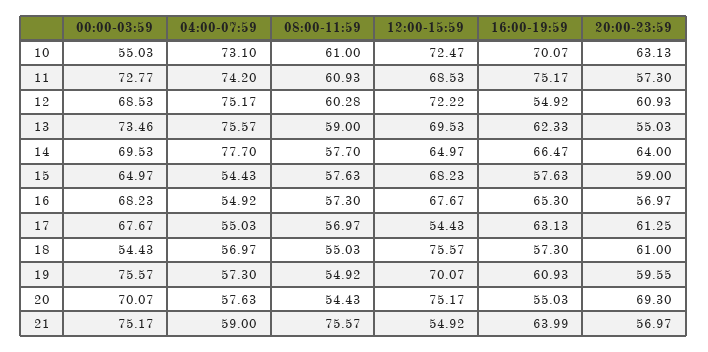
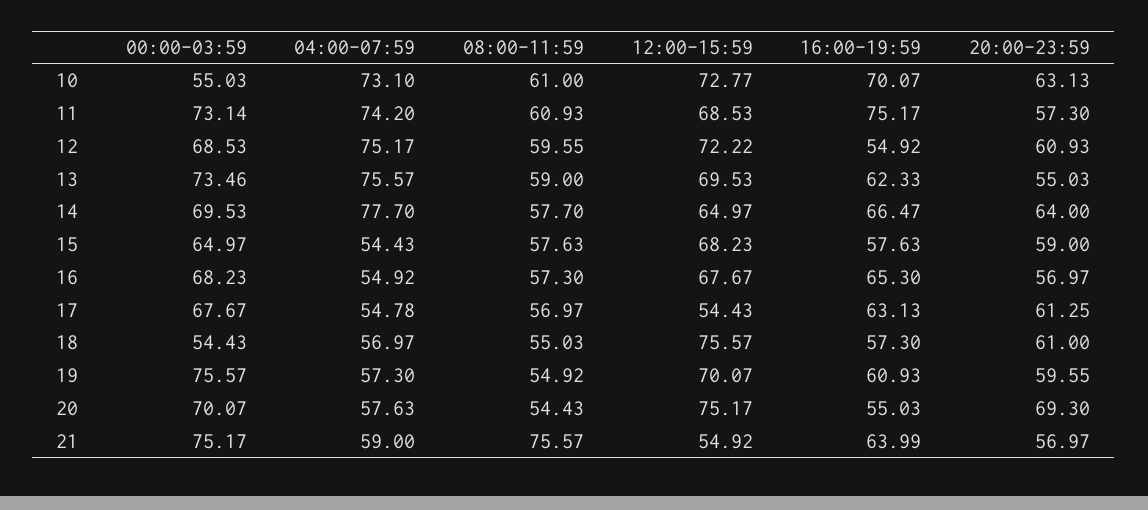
12:00-15:59, 10: 72.47 -> 72.77
00:00-03:59, 11: 72.77 -> 73.14
08:00-11:59, 12: 60.28 -> 59.55
04:00-07:59, 17: 55.03 -> 54.78

